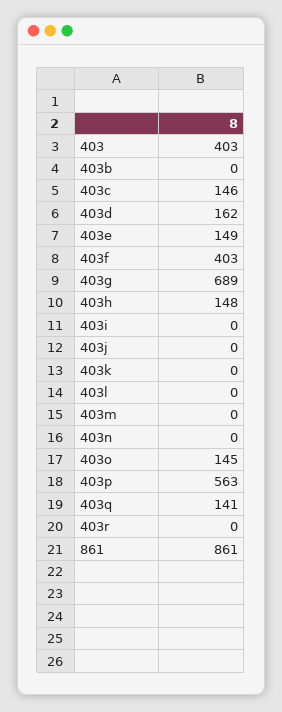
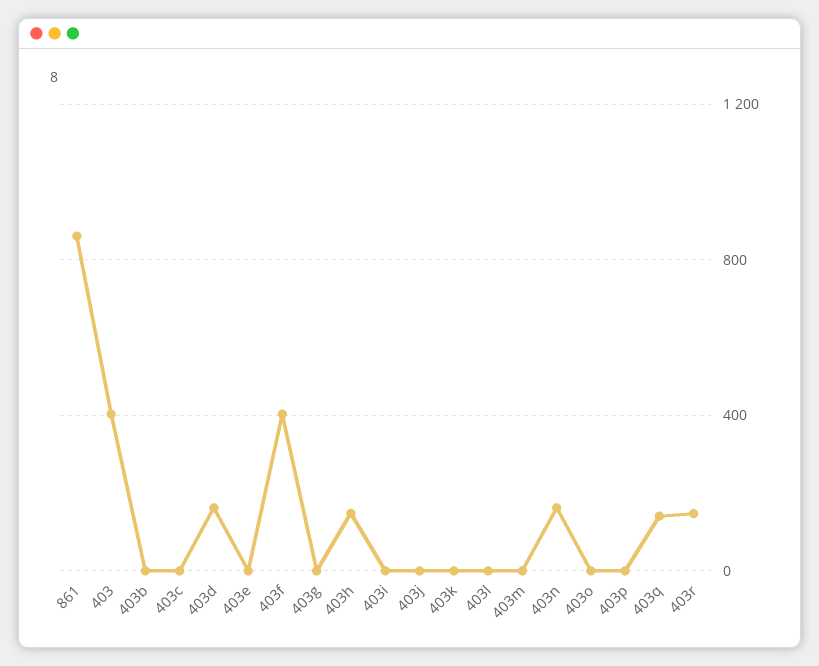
403c: 146 -> 0
403e: 149 -> 0
403g: 689 -> 0
403n: 0 -> 150
403o: 145 -> 0
403p: 563 -> 0
403r: 0 -> 150

